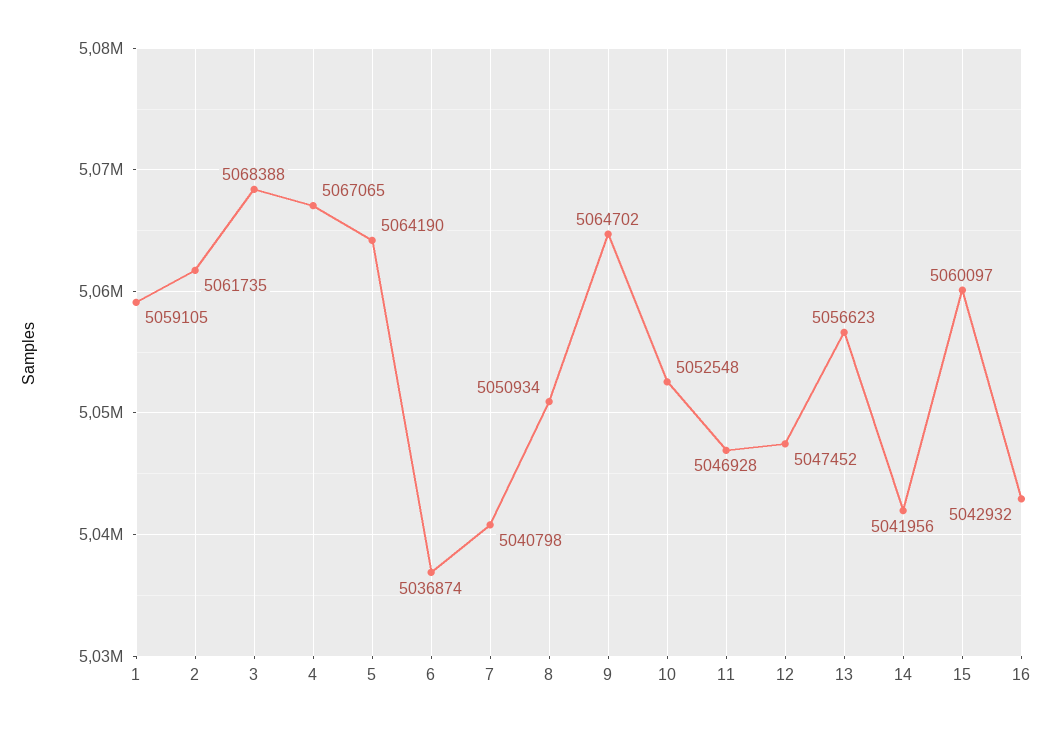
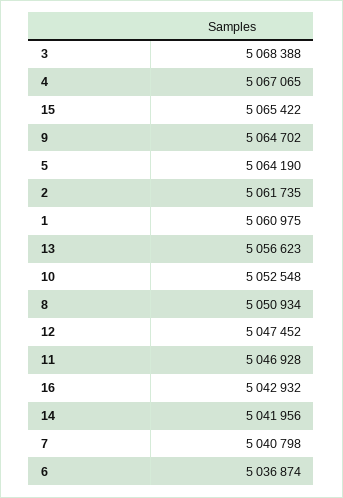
1: 5059105 -> 5060975
15: 5060097 -> 5065422

